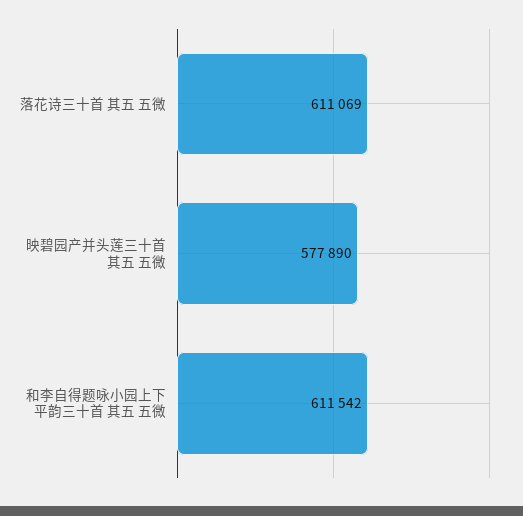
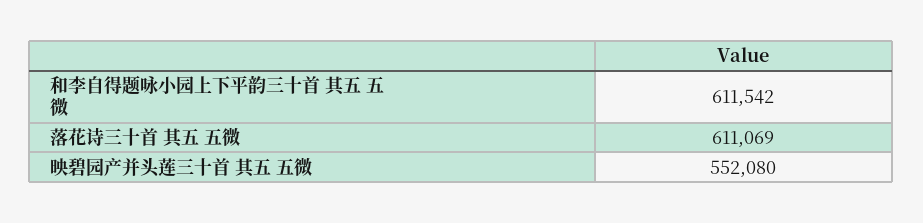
映碧园产并头莲三十首 其五 五微: 577890 -> 552080

